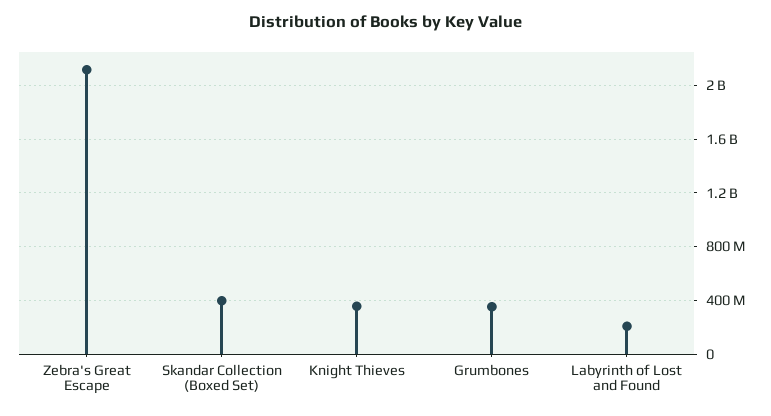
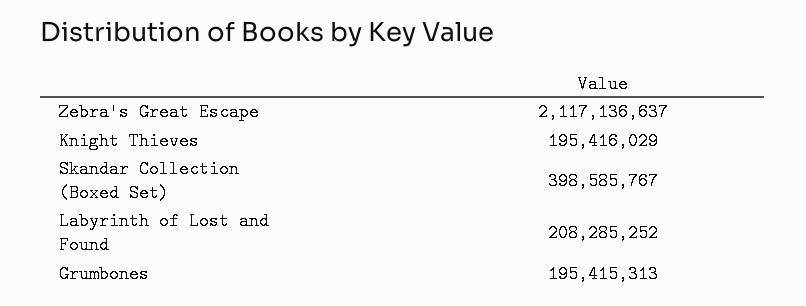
Knight Thieves: 350000000 -> 195416029
Grumbones: 350000000 -> 195415313

